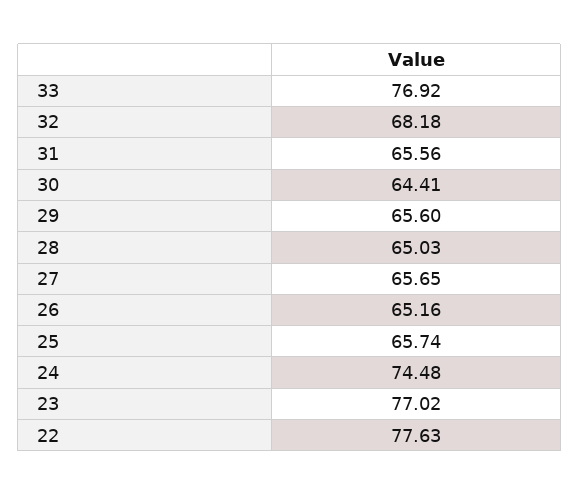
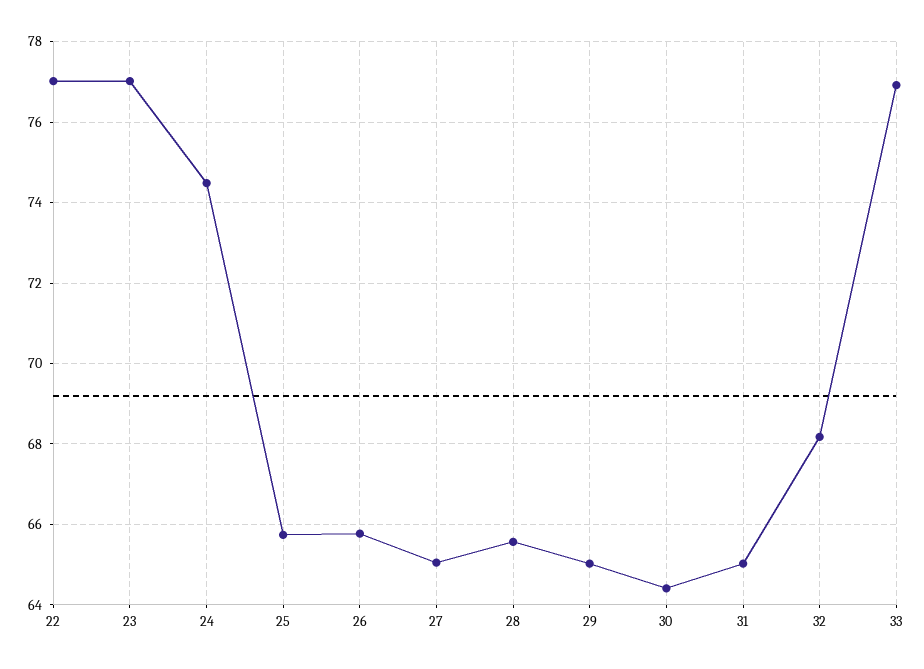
31: 65.56 -> 65
29: 65.6 -> 65
28: 65.03 -> 65.6
27: 65.65 -> 65
26: 65.16 -> 65.8
22: 77.63 -> 77

